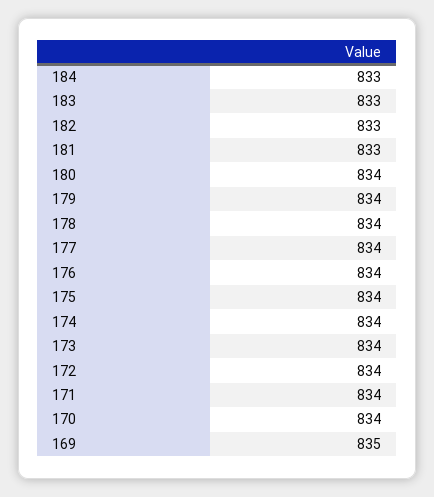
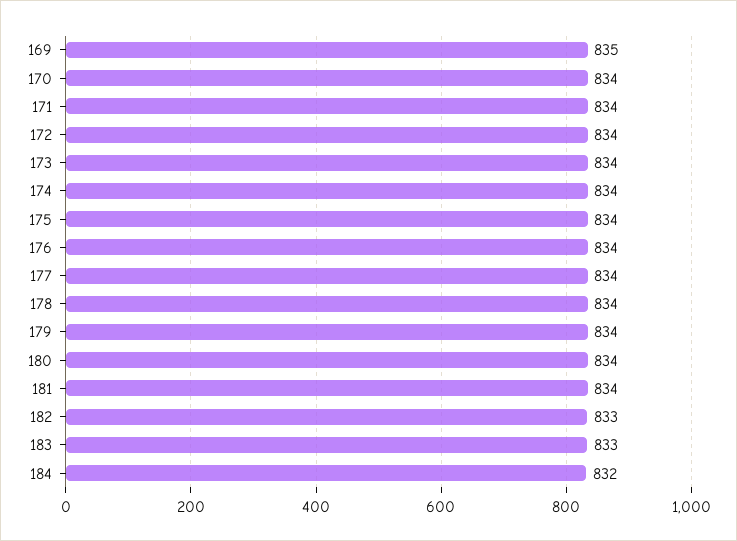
184: 833 -> 832
181: 833 -> 834

